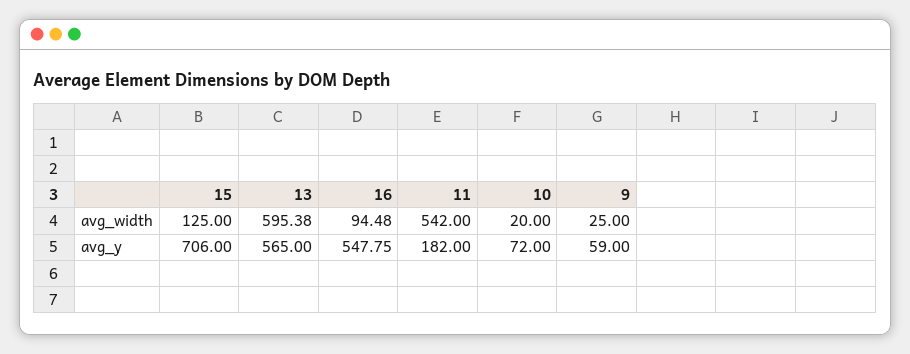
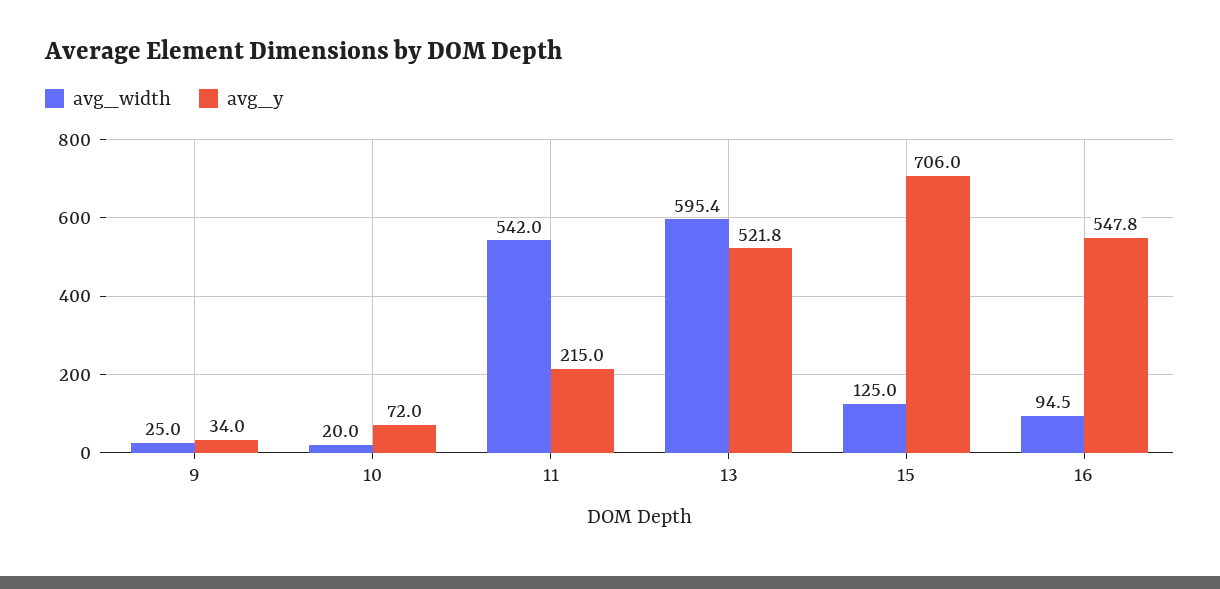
avg_y, 13: 565 -> 521.8
avg_y, 11: 182 -> 215
avg_y, 9: 59 -> 34

